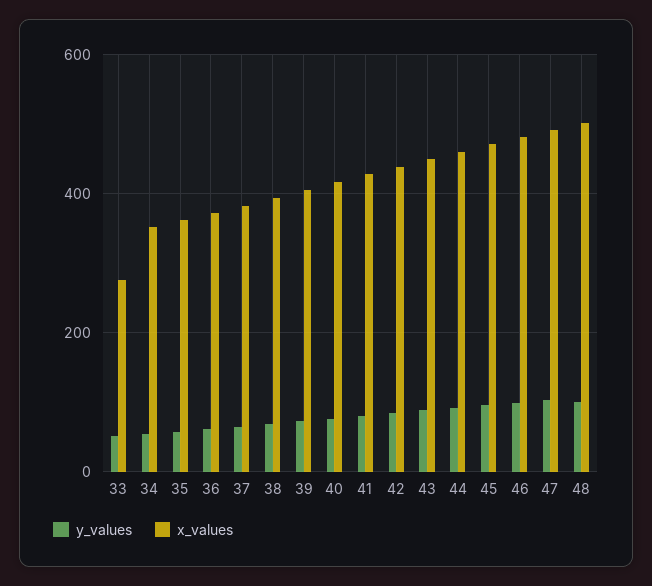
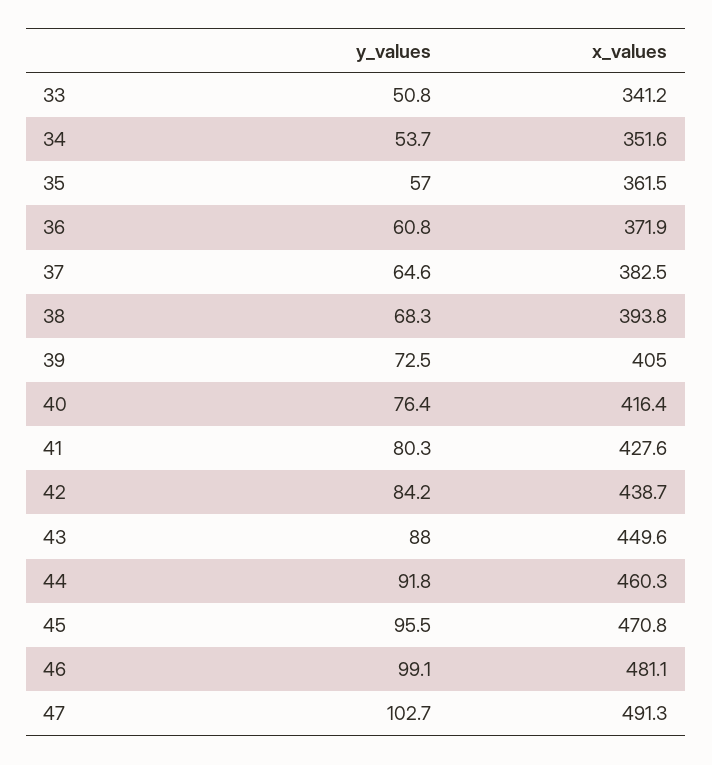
x_values, 33: 280 -> 341.2
y_values, 48: 100 -> none
x_values, 48: 500 -> none

